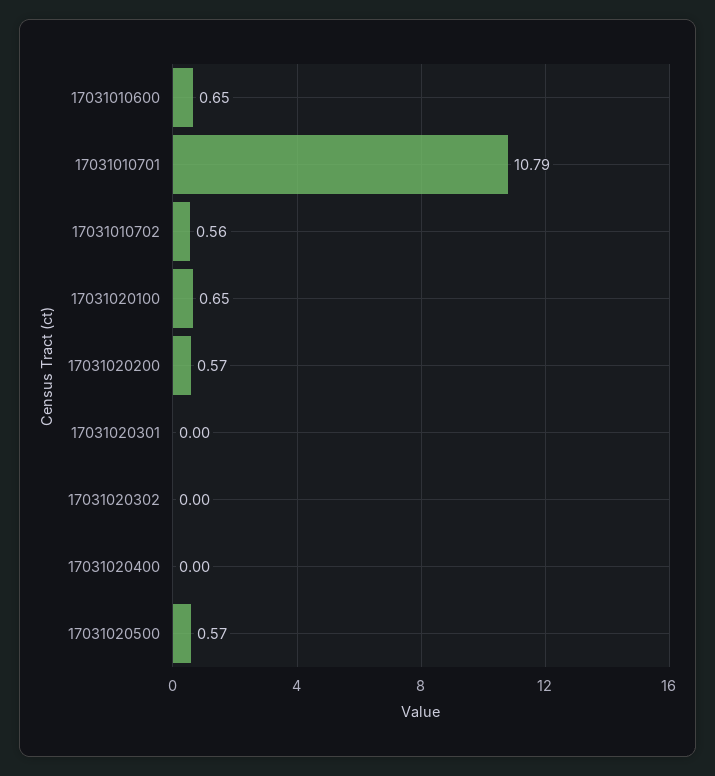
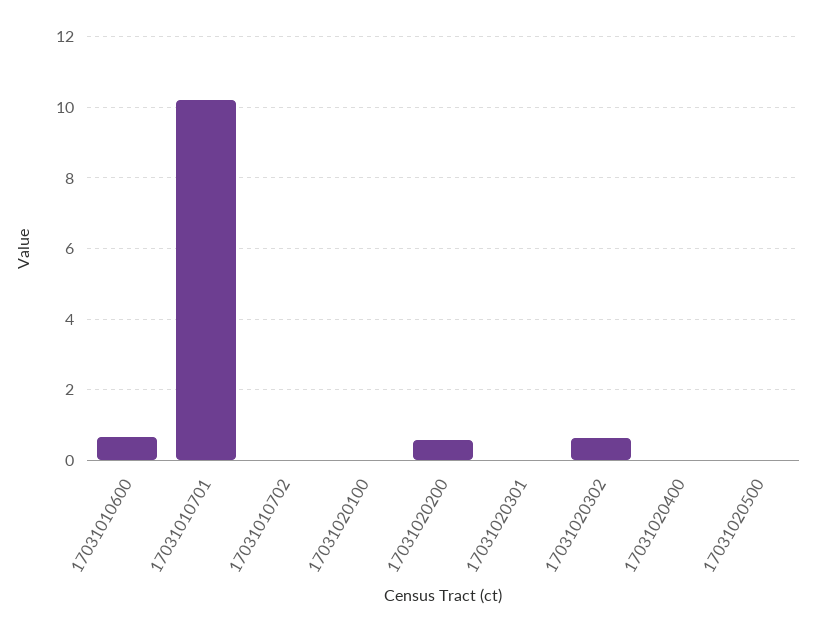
17031010701: 10.79 -> 10.2
17031010702: 0.56 -> 0
17031020100: 0.65 -> 0
17031020302: 0 -> 0.6
17031020500: 0.57 -> 0

